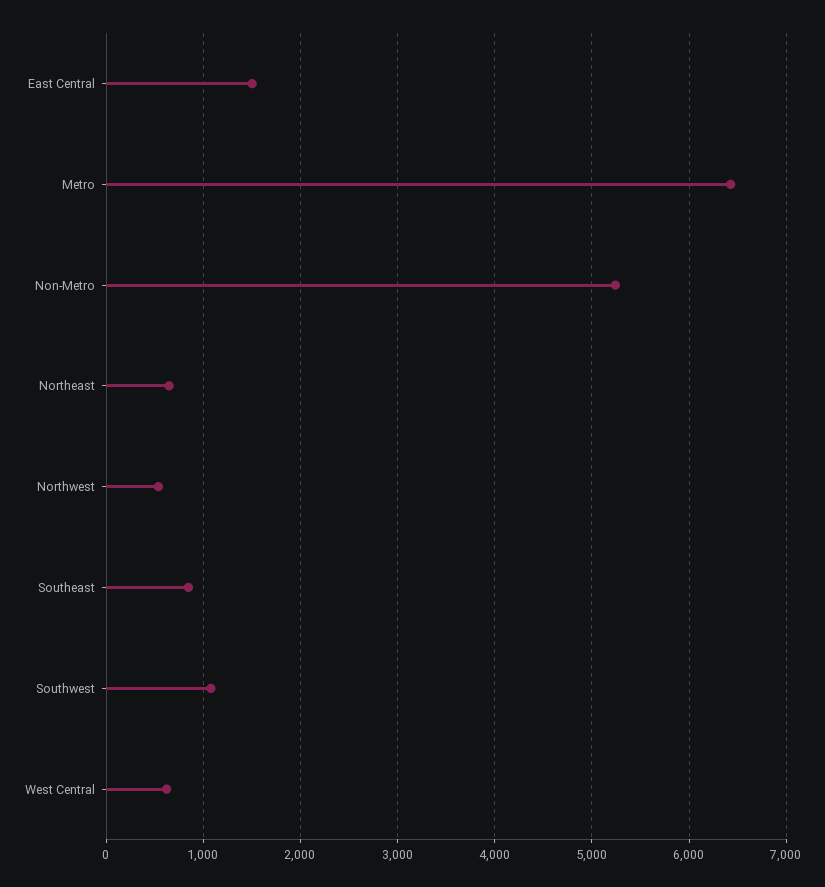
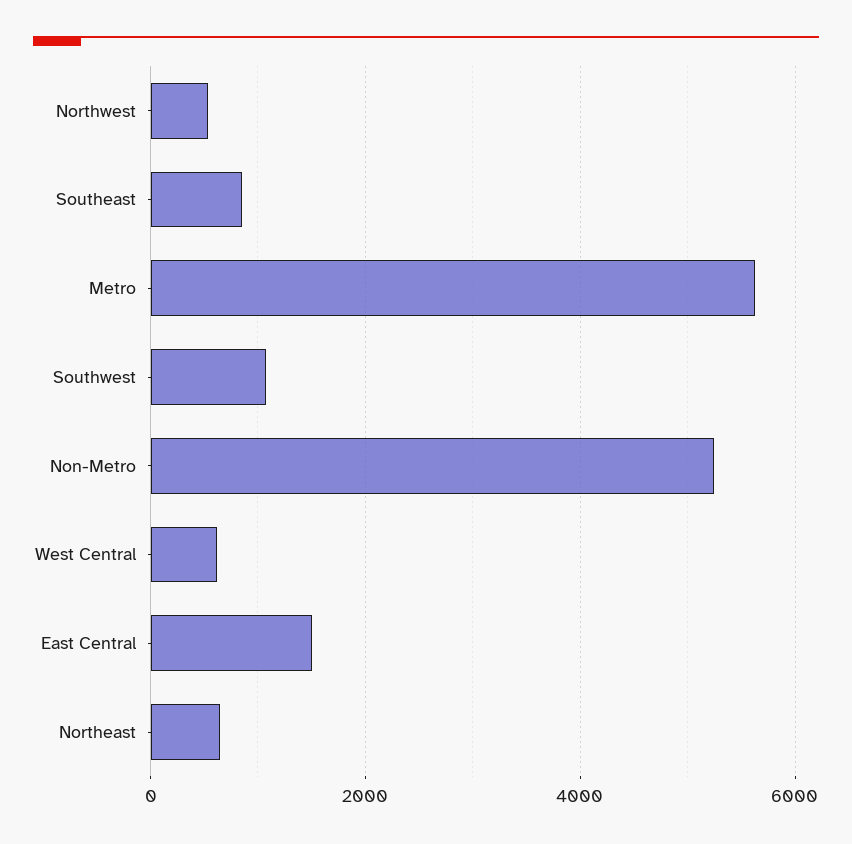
Metro: 6400 -> 5600

